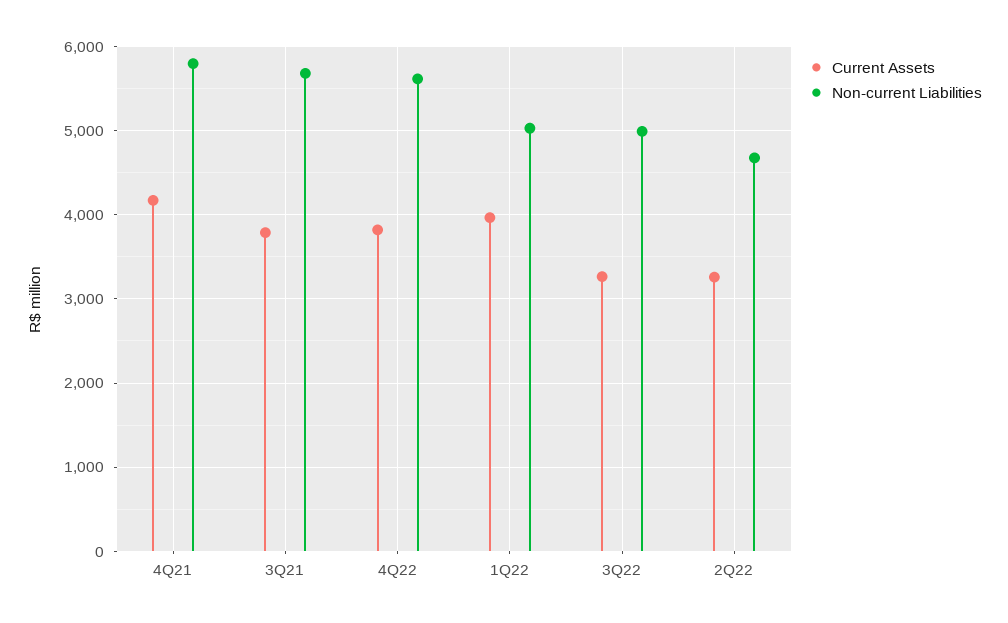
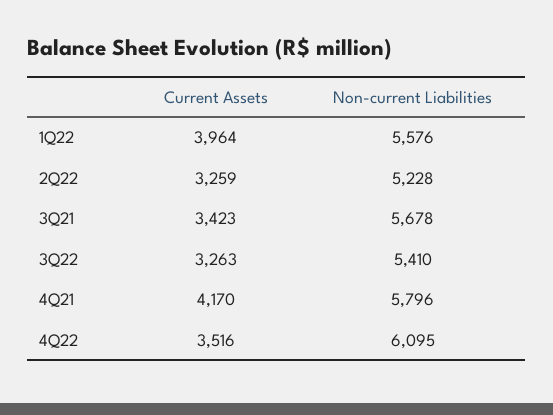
Current Assets, 3Q21: 3800 -> 3423
Current Assets, 4Q22: 3800 -> 3516
Non-current Liabilities, 4Q22: 5600 -> 6095
Non-current Liabilities, 1Q22: 5000 -> 5576
Non-current Liabilities, 3Q22: 5000 -> 5410
Non-current Liabilities, 2Q22: 4700 -> 5228

